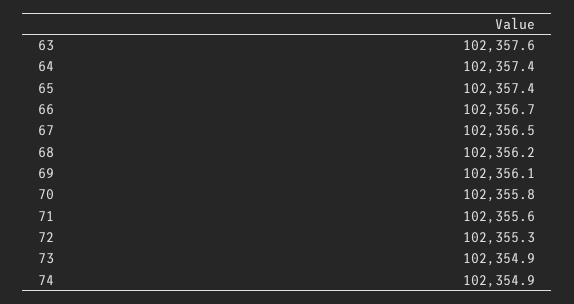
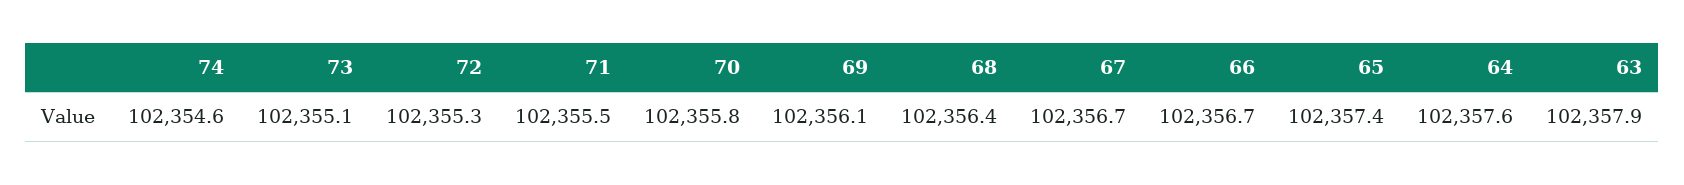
63: 102357.6 -> 102357.9
64: 102357.4 -> 102357.6
67: 102356.5 -> 102356.7
68: 102356.2 -> 102356.4
71: 102355.6 -> 102355.5
73: 102354.9 -> 102355.1
74: 102354.9 -> 102354.6

